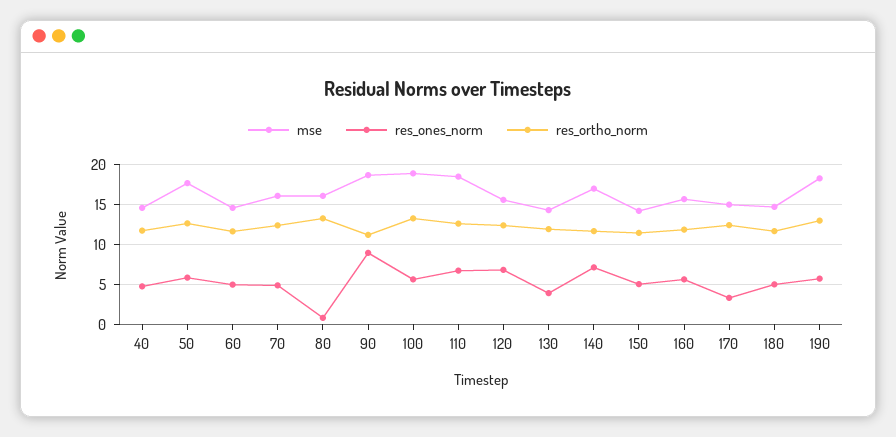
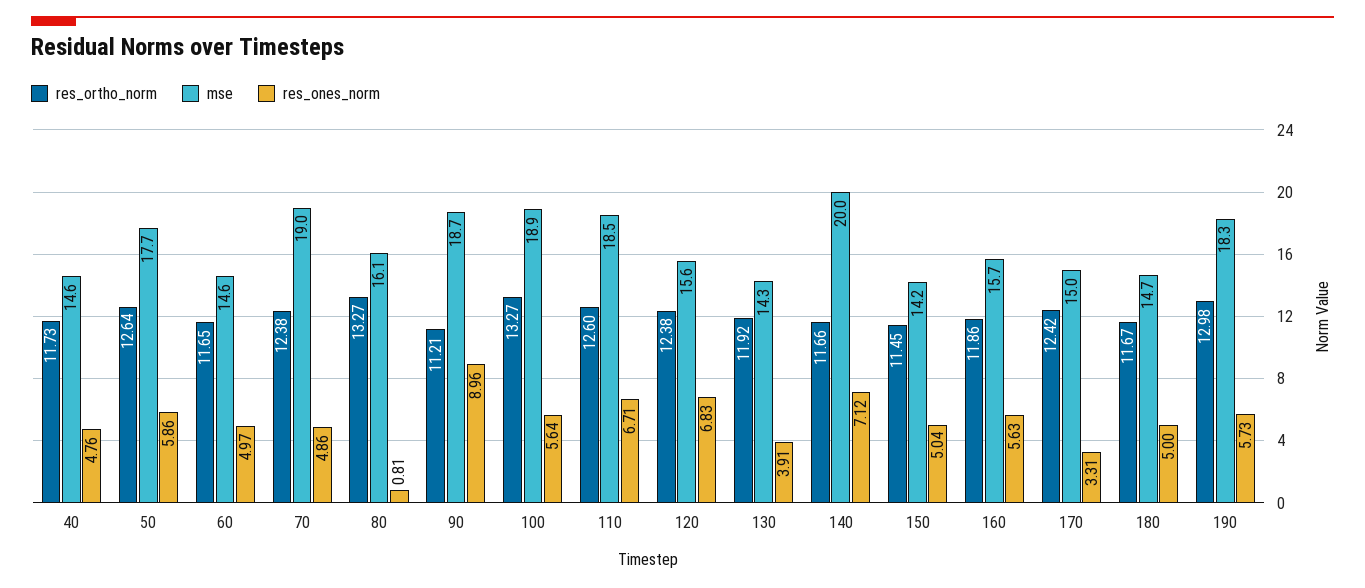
mse, 70: 16 -> 19
mse, 140: 17 -> 20

